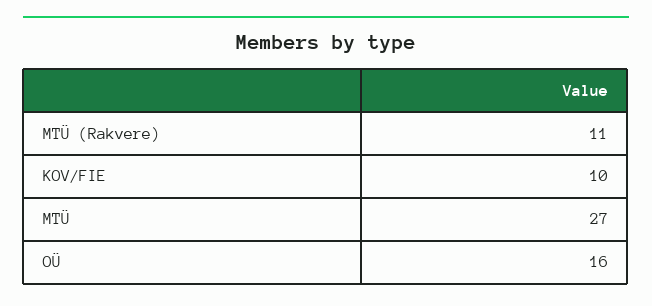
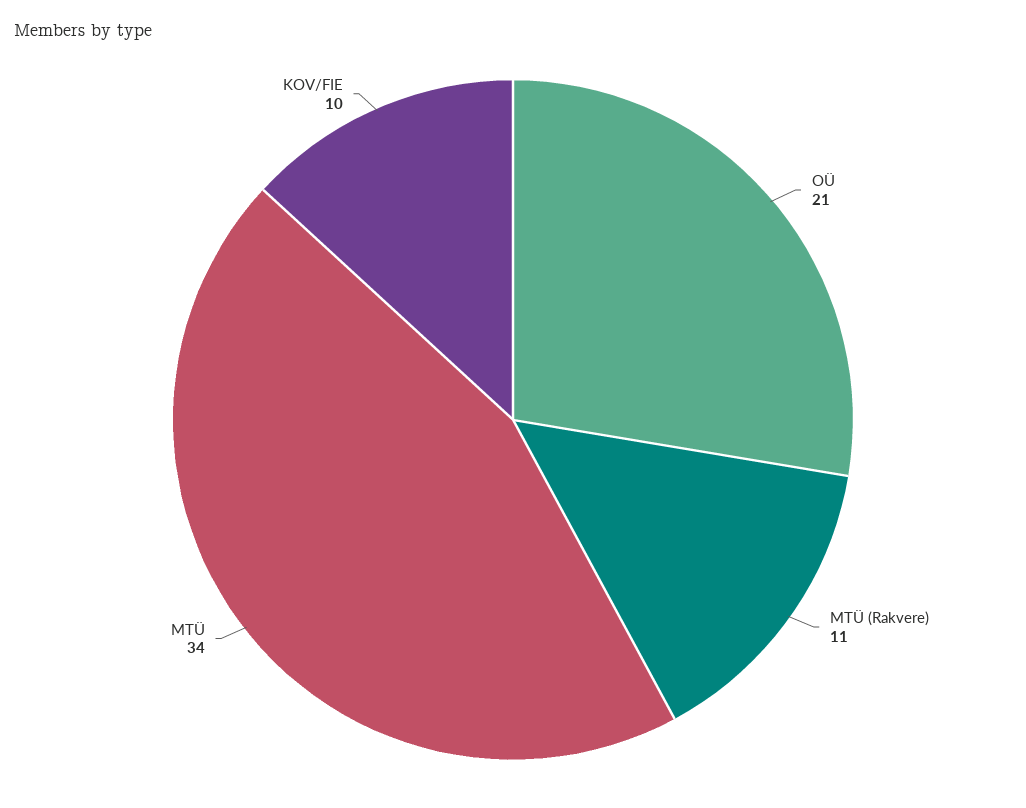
MTÜ: 27 -> 34
OÜ: 16 -> 21

